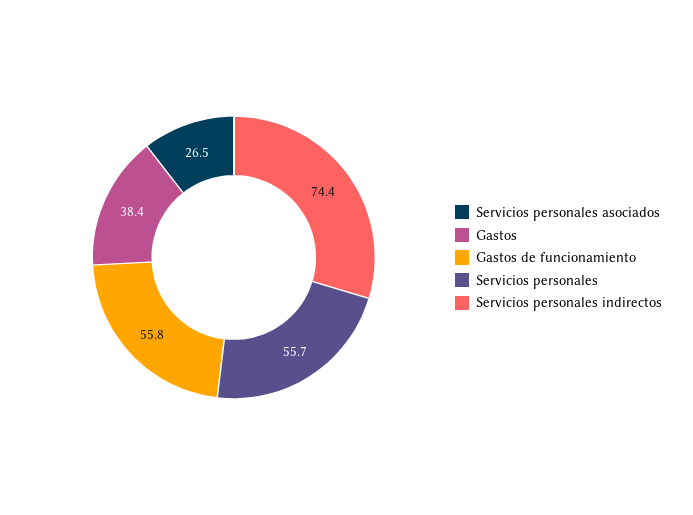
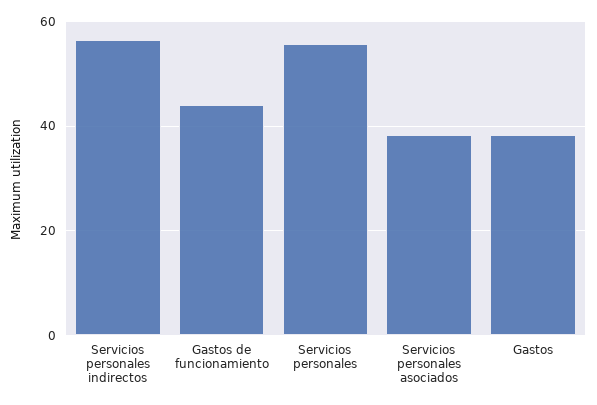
Servicios personales asociados: 26.5 -> 38
Gastos de funcionamiento: 55.8 -> 44
Servicios personales indirectos: 74.4 -> 56

